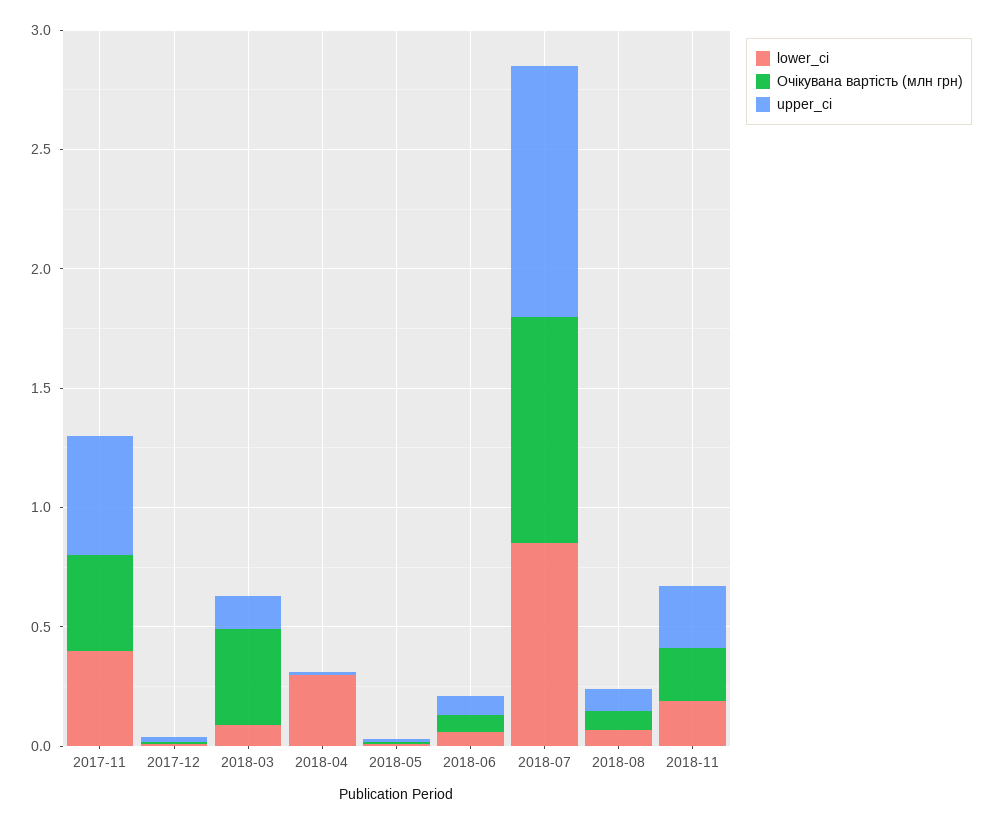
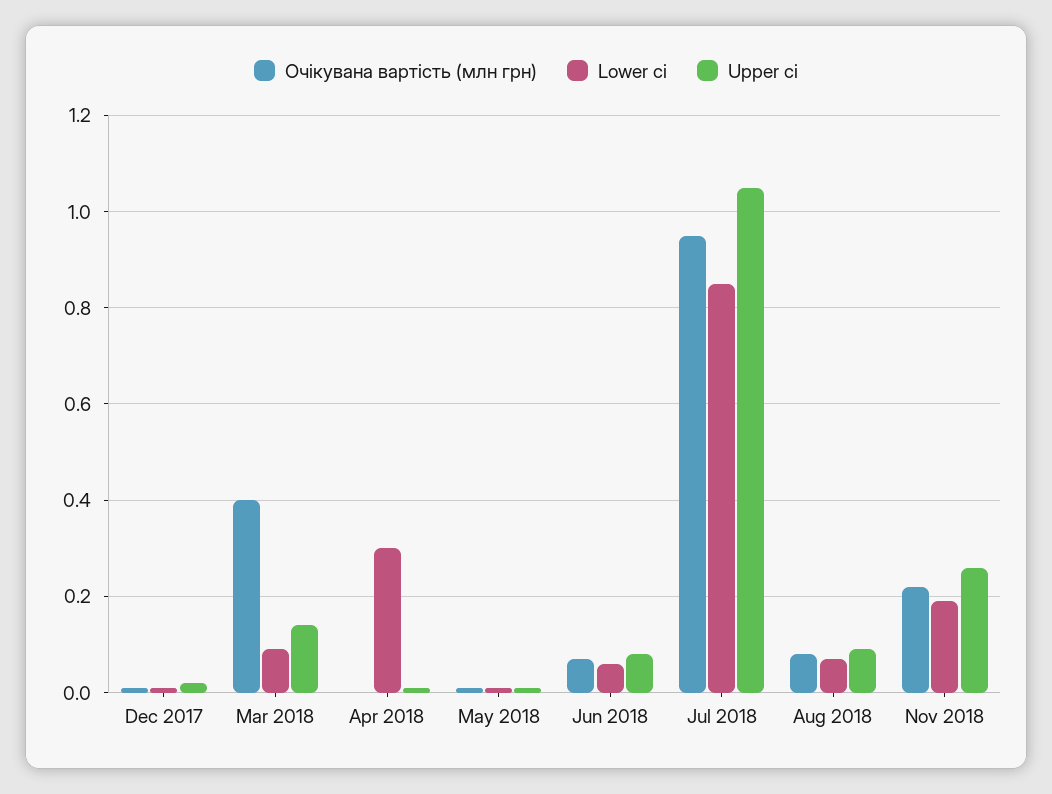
lower_ci, 2017-11: 0.4 -> none
Очікувана вартість (млн грн), 2017-11: 0.4 -> none
upper_ci, 2017-11: 0.5 -> none

